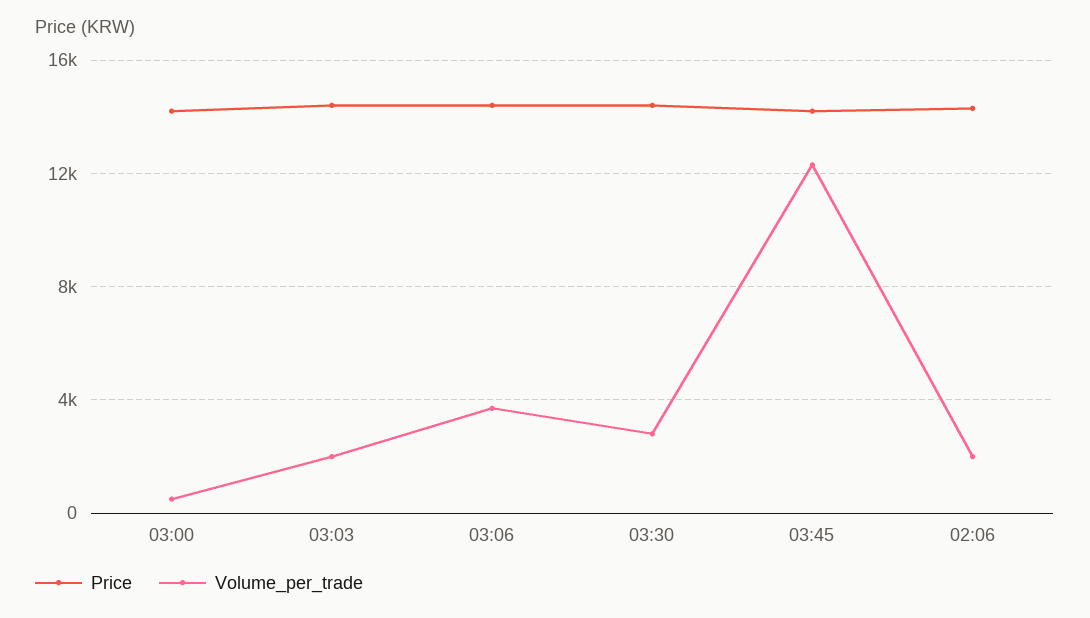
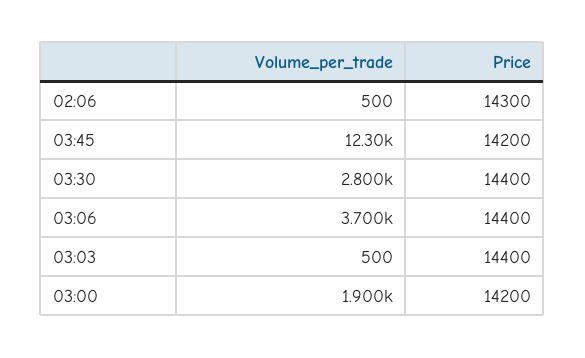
Volume_per_trade, 03:00: 500 -> 1900
Volume_per_trade, 03:03: 2000 -> 500
Volume_per_trade, 02:06: 2000 -> 500

